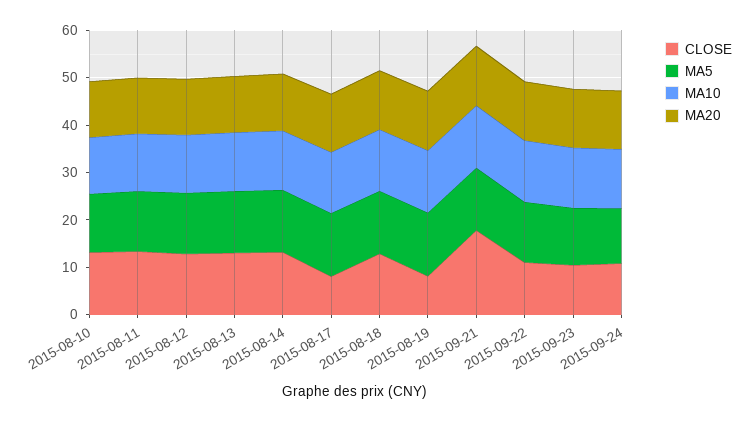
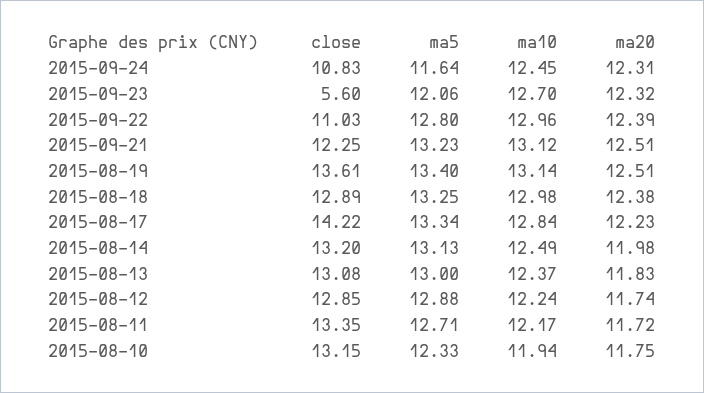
CLOSE, 2015-08-17: 8 -> 14.22
CLOSE, 2015-08-19: 8 -> 13.61
CLOSE, 2015-09-21: 18 -> 12.25
CLOSE, 2015-09-23: 10 -> 5.6

